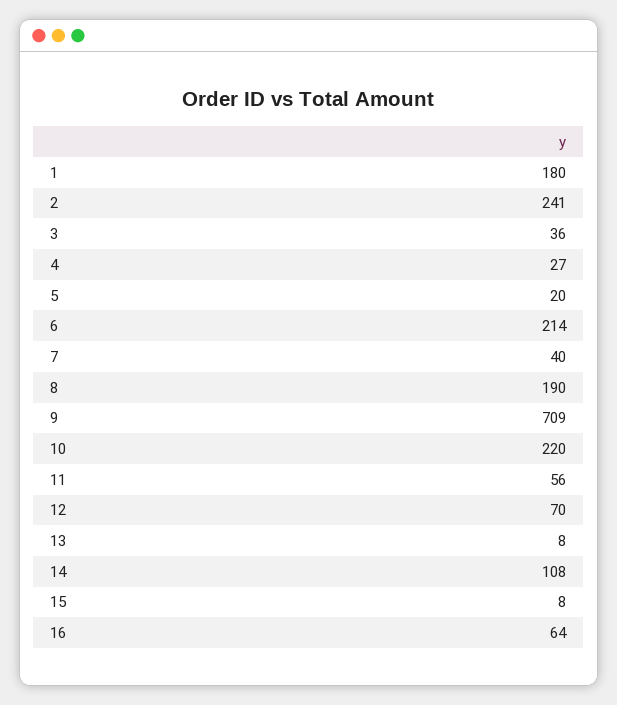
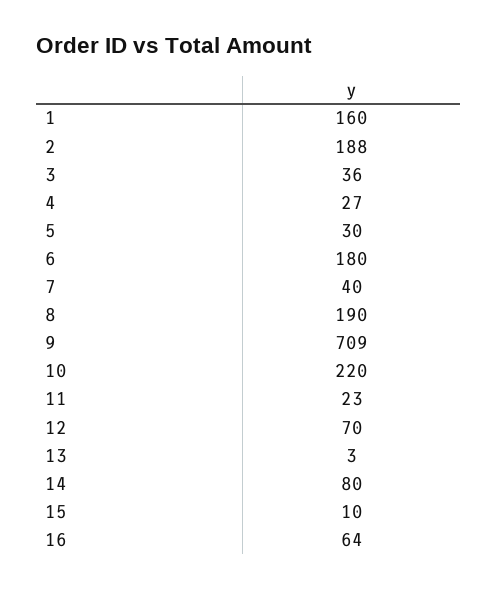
1: 180 -> 160
2: 241 -> 188
5: 20 -> 30
6: 214 -> 180
11: 56 -> 23
13: 8 -> 3
14: 108 -> 80
15: 8 -> 10

